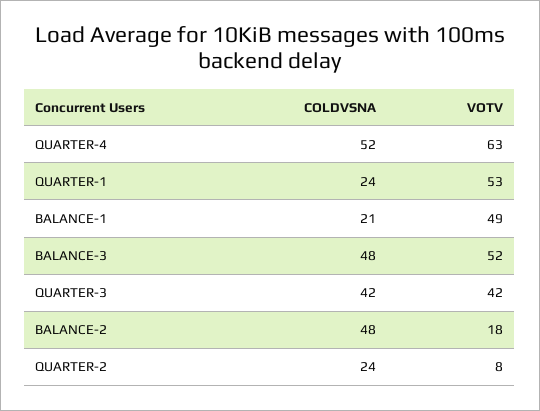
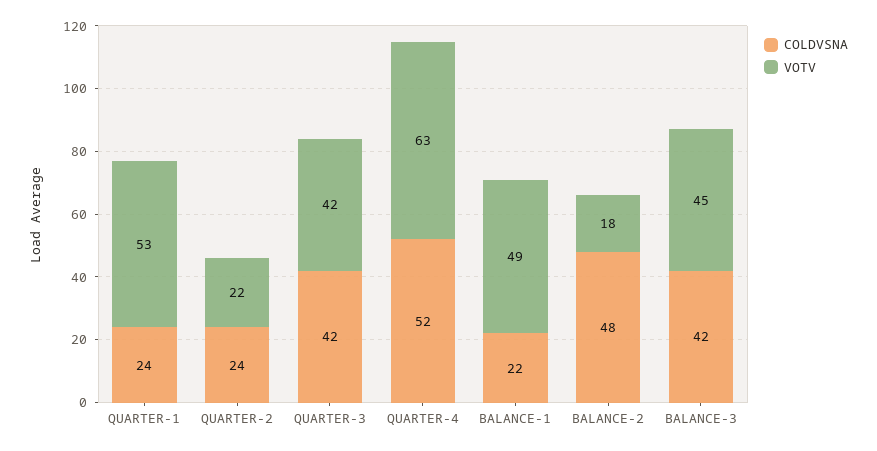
COLDVSNA, BALANCE-1: 21 -> 22
COLDVSNA, BALANCE-3: 48 -> 42
VOTV, BALANCE-3: 52 -> 45
VOTV, QUARTER-2: 8 -> 22

